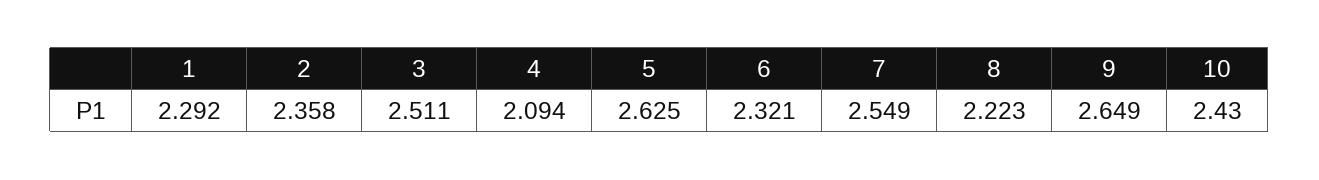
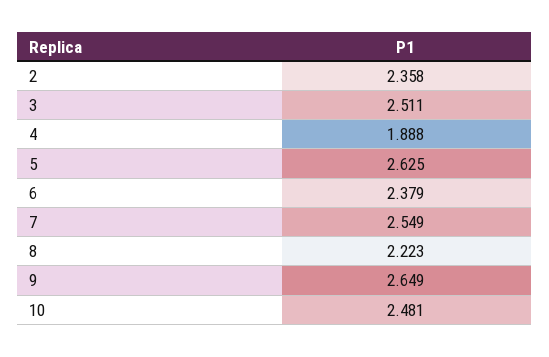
1: 2.292 -> none
4: 2.094 -> 1.888
6: 2.321 -> 2.379
10: 2.43 -> 2.481

